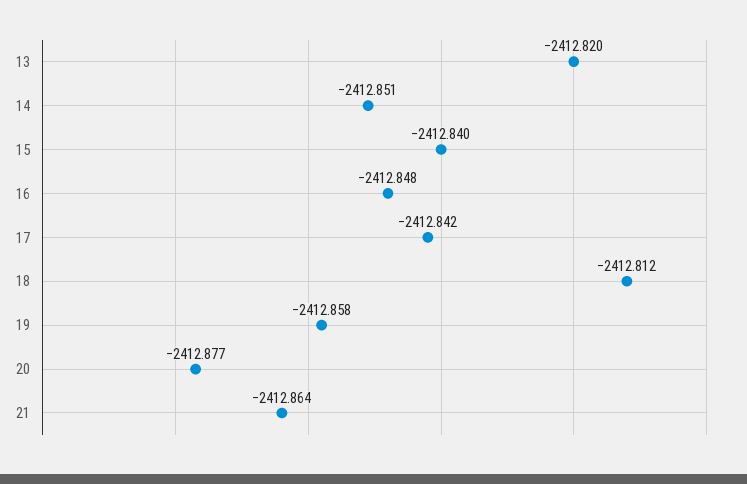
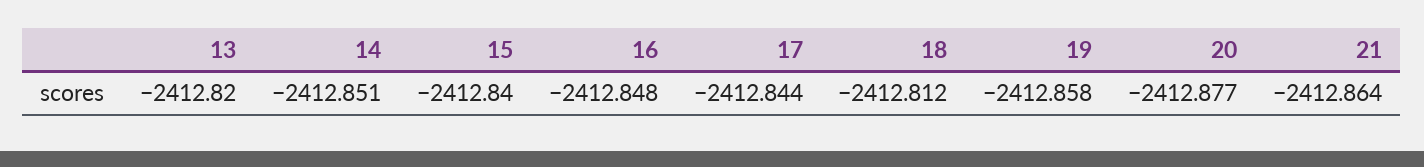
17: -2412.842 -> -2412.844

